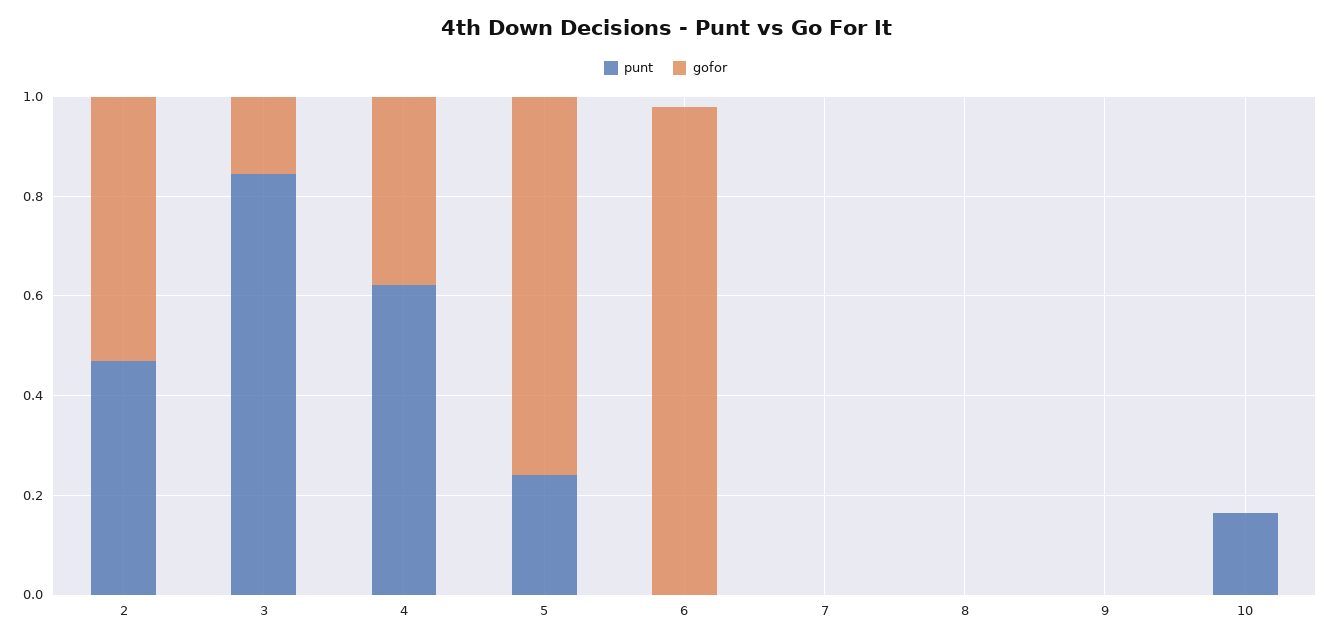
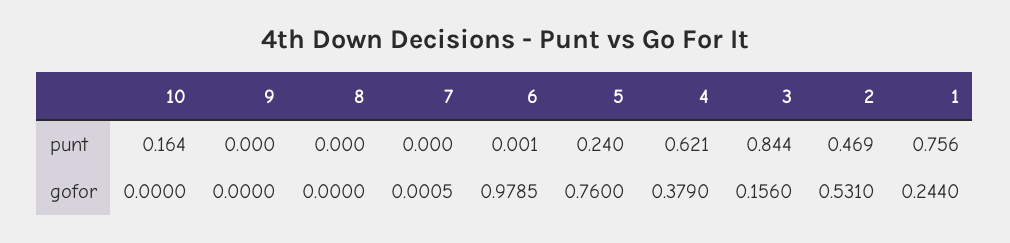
punt, 1: none -> 0.756
gofor, 1: none -> 0.244

